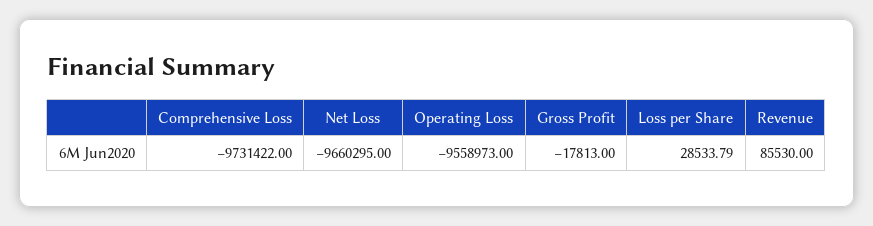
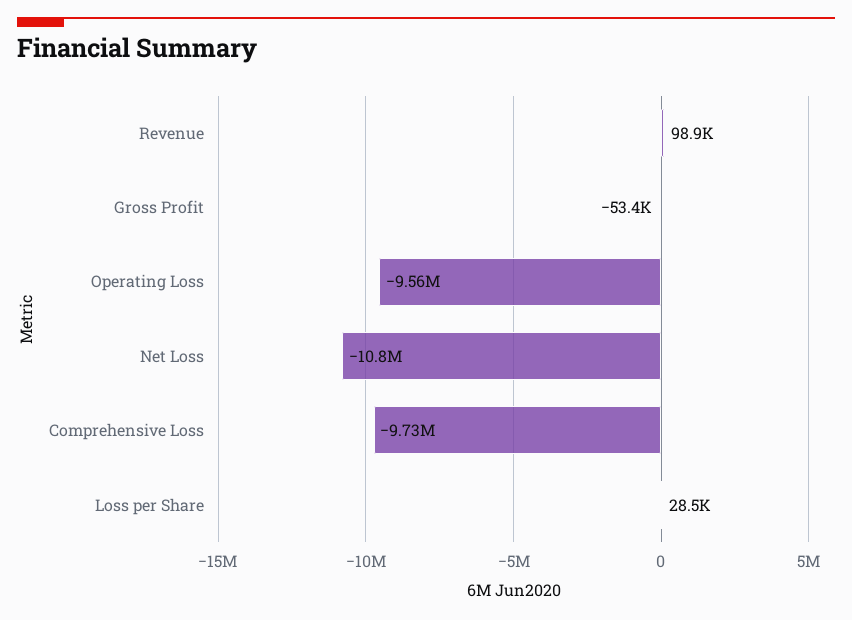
Net Loss: -9660295 -> -10800000
Gross Profit: -17813 -> -53400
Revenue: 85530 -> 98900

